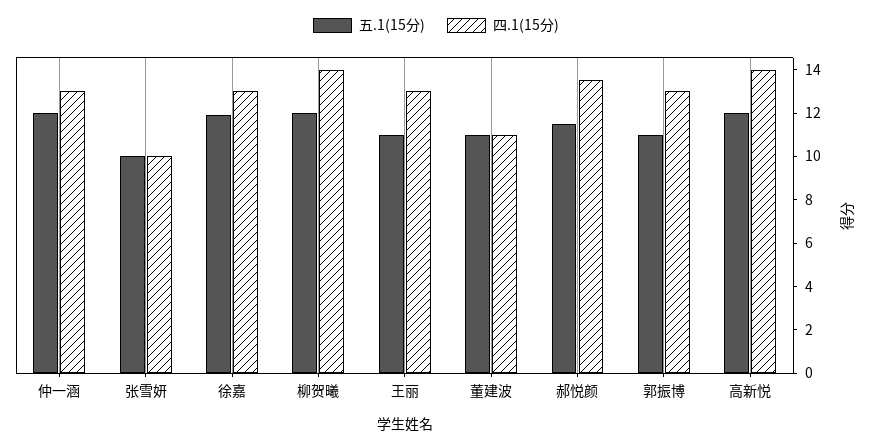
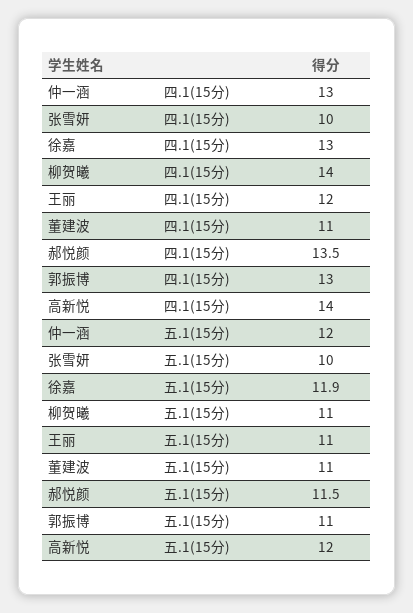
五.1(15分), 柳贺曦: 12 -> 11
四.1(15分), 王丽: 13 -> 12

